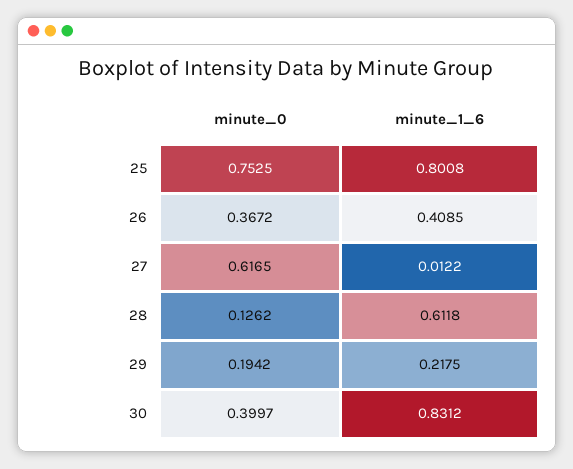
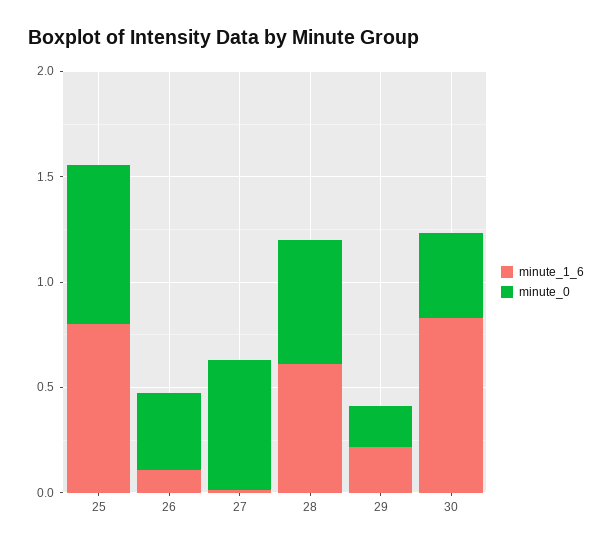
minute_1_6, 26: 0.4085 -> 0.1
minute_0, 28: 0.1262 -> 0.6

